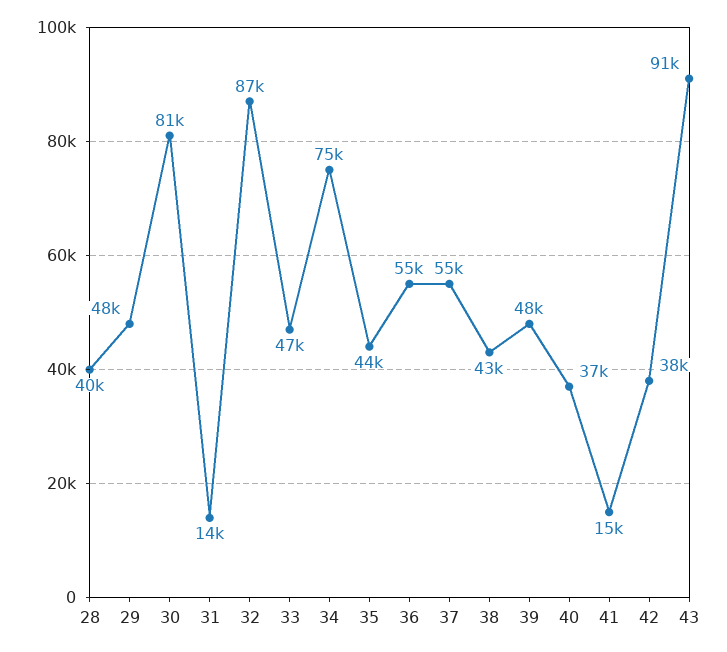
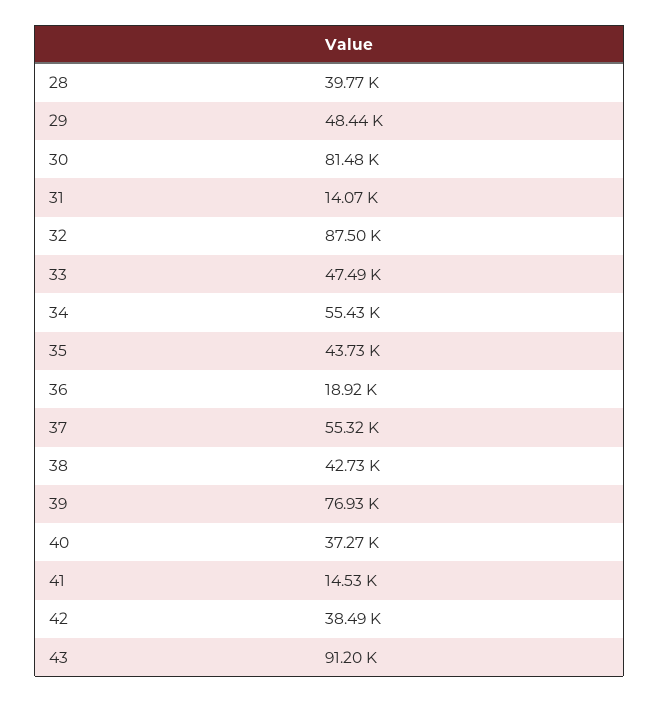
34: 75000 -> 55430
36: 55000 -> 18920
39: 48000 -> 76930

